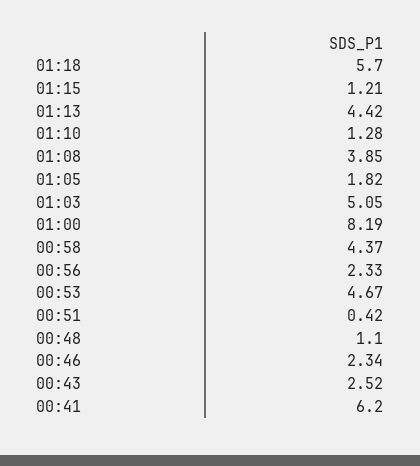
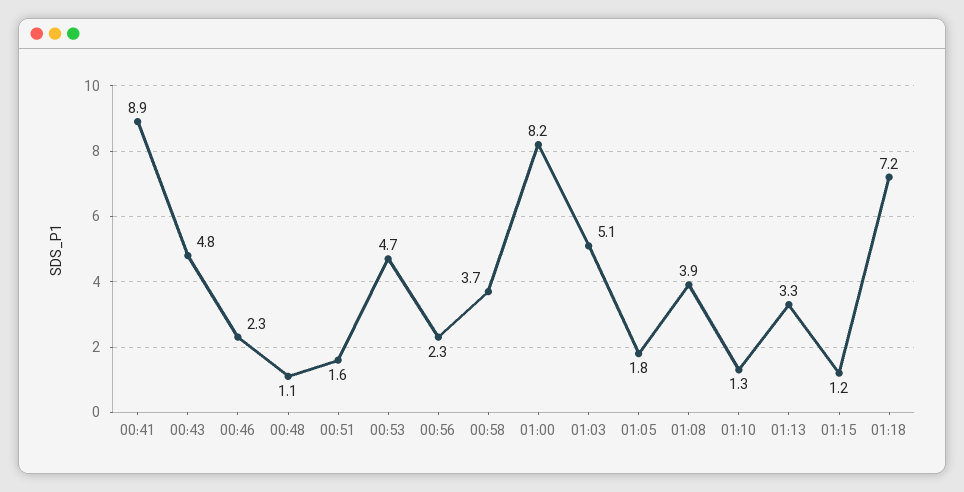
01:18: 5.7 -> 7.2
01:13: 4.42 -> 3.3
00:58: 4.37 -> 3.7
00:51: 0.42 -> 1.6
00:43: 2.52 -> 4.8
00:41: 6.2 -> 8.9

